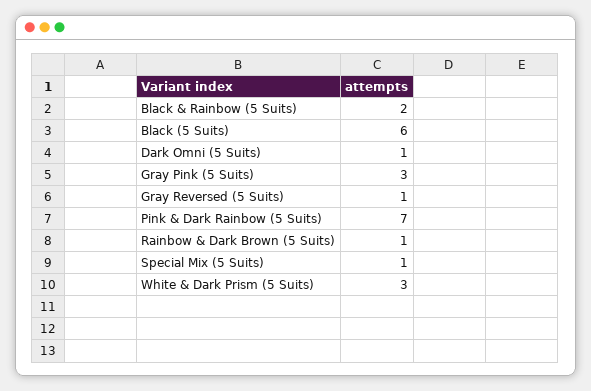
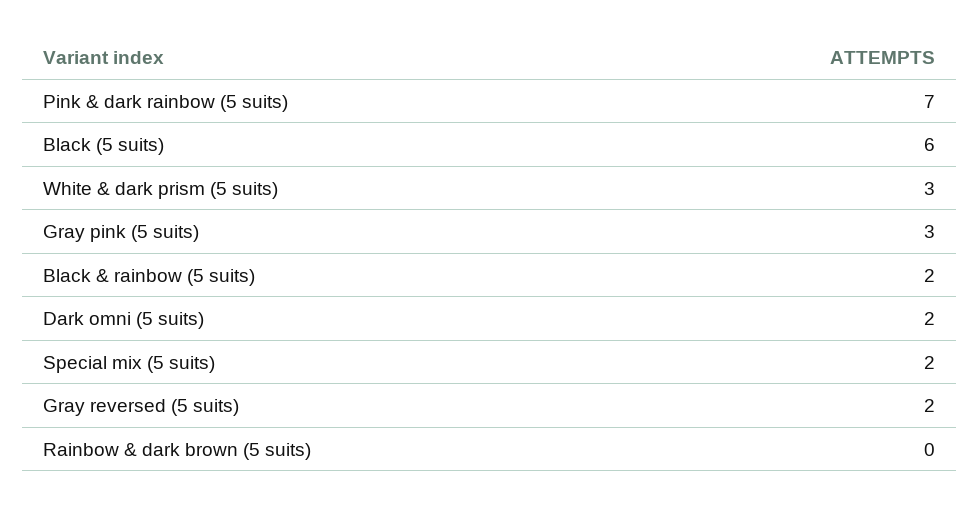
Dark Omni (5 Suits): 1 -> 2
Gray Reversed (5 Suits): 1 -> 2
Rainbow & Dark Brown (5 Suits): 1 -> 0
Special Mix (5 Suits): 1 -> 2

